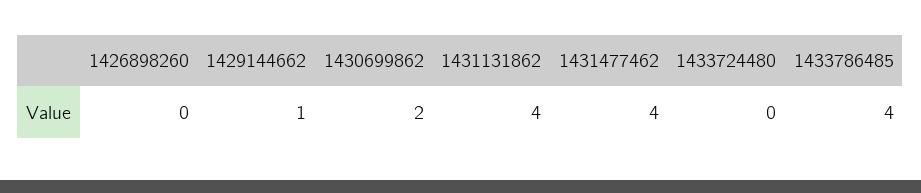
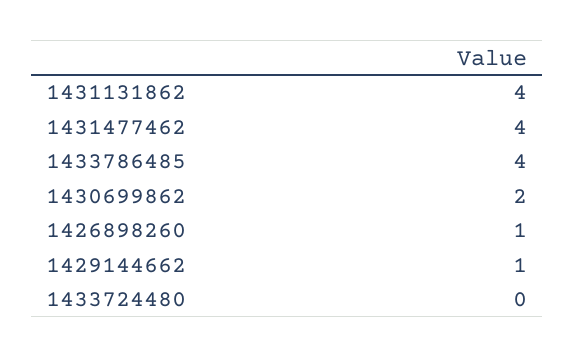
1426898260: 0 -> 1

